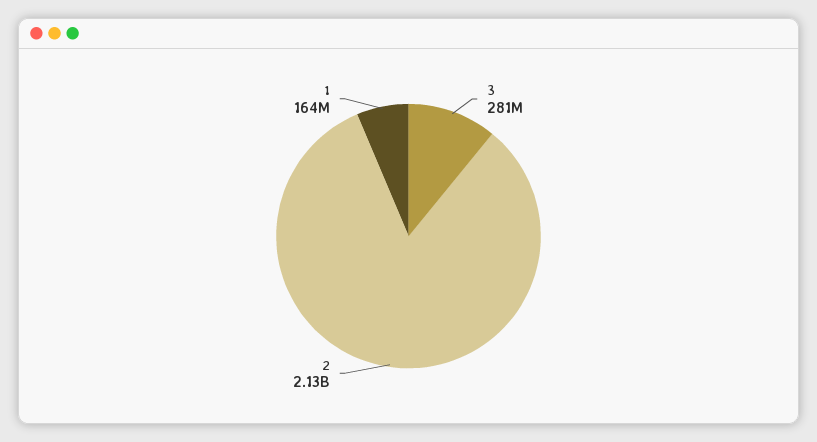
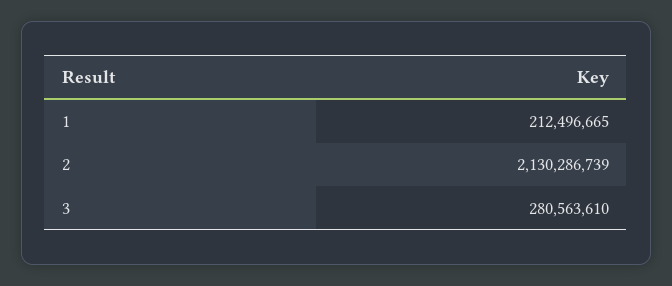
1: 164000000 -> 212496665

